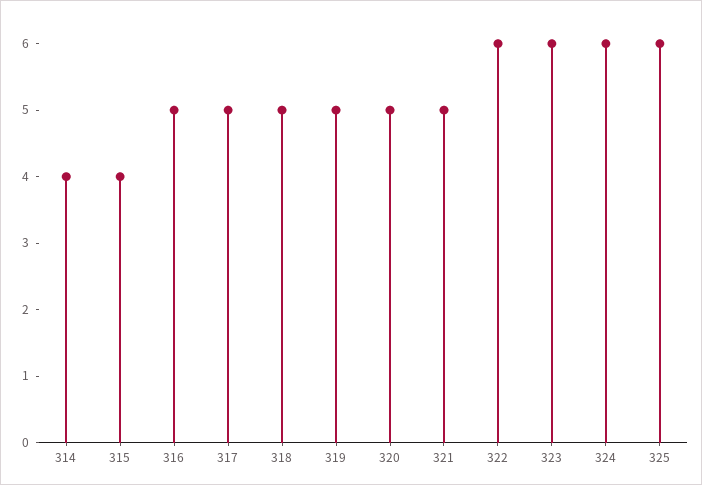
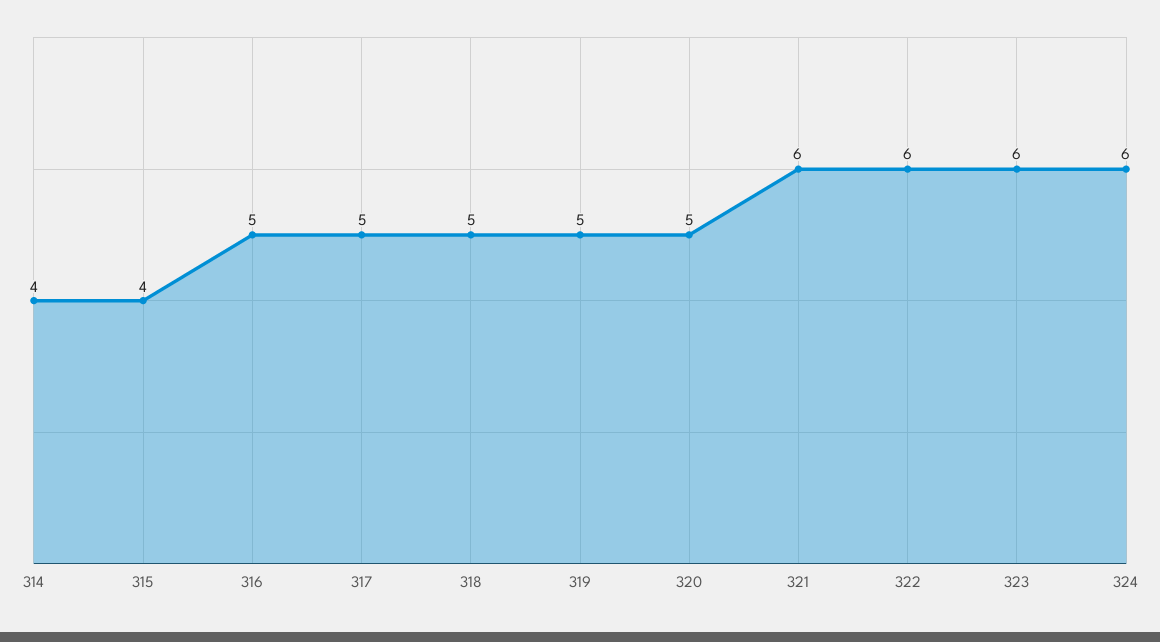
321: 5 -> 6
325: 6 -> none

